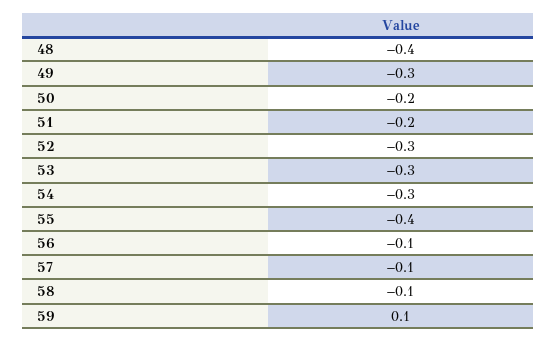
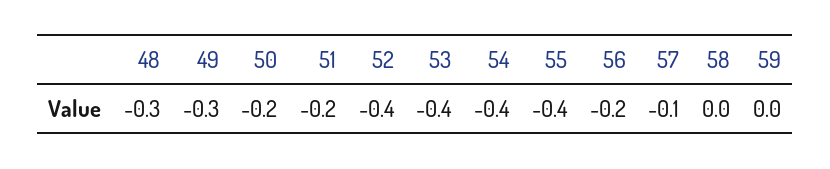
48: -0.4 -> -0.3
52: -0.3 -> -0.4
53: -0.3 -> -0.4
54: -0.3 -> -0.4
56: -0.1 -> -0.2
58: -0.1 -> 0
59: 0.1 -> 0

